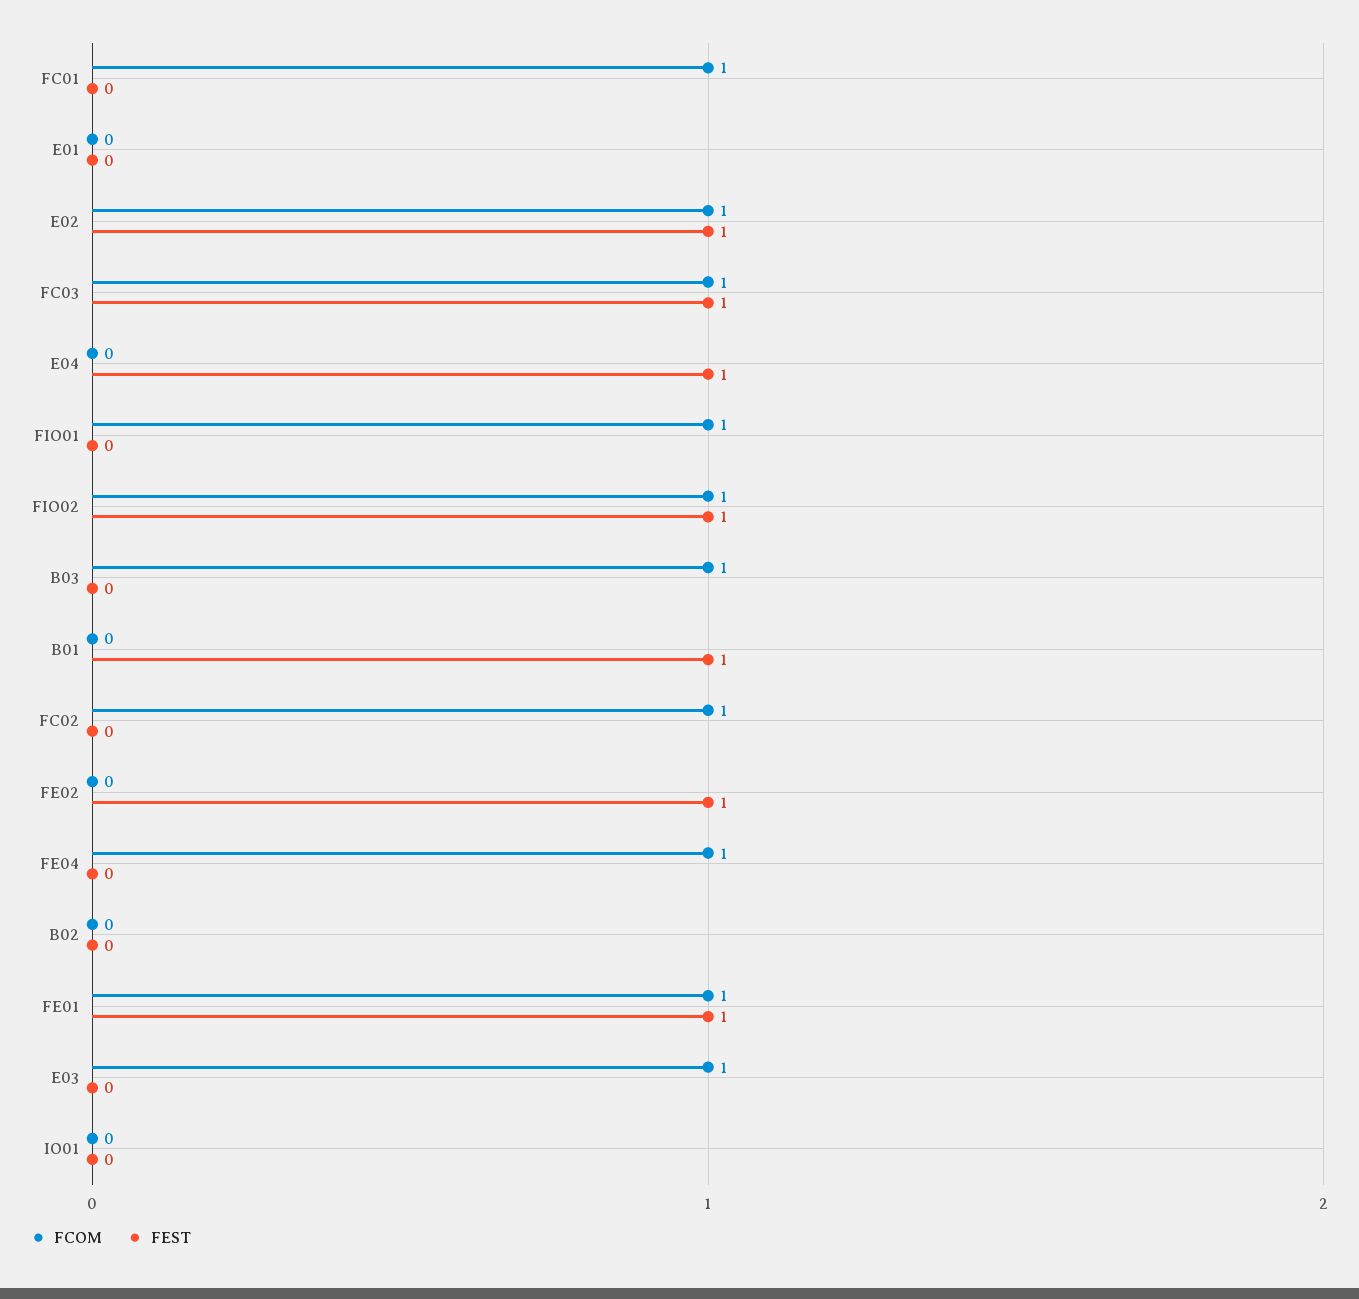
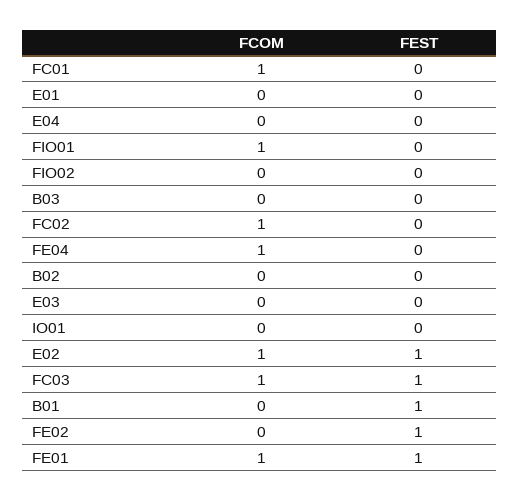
FEST, E04: 1 -> 0
FCOM, FIO02: 1 -> 0
FEST, FIO02: 1 -> 0
FCOM, B03: 1 -> 0
FCOM, E03: 1 -> 0

